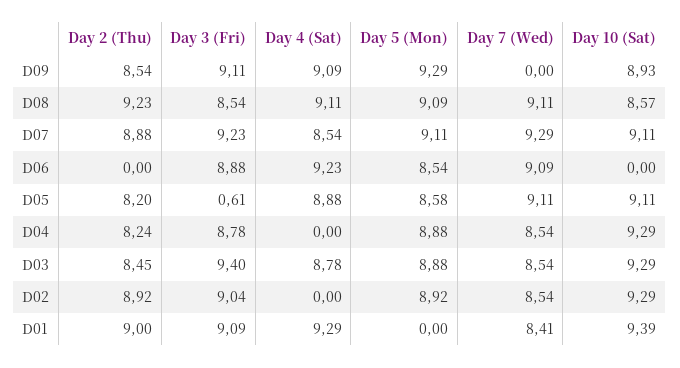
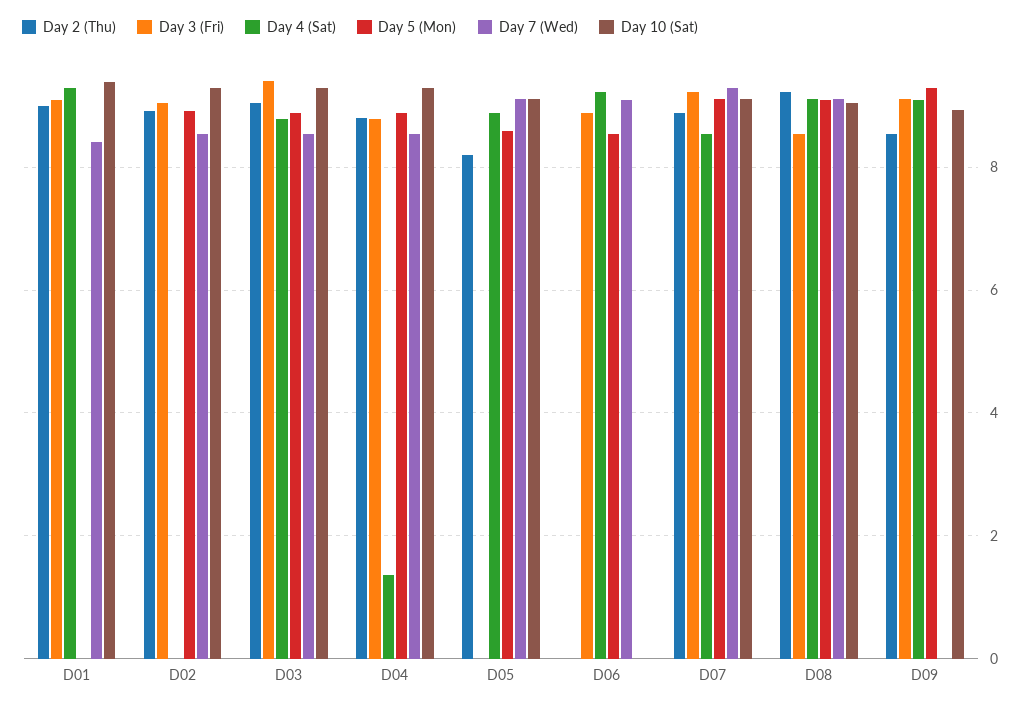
Day 10 (Sat), D08: 8.57 -> 9
Day 3 (Fri), D05: 0.61 -> 0
Day 2 (Thu), D04: 8.24 -> 8.8
Day 4 (Sat), D04: 0 -> 1.4
Day 2 (Thu), D03: 8.45 -> 9

